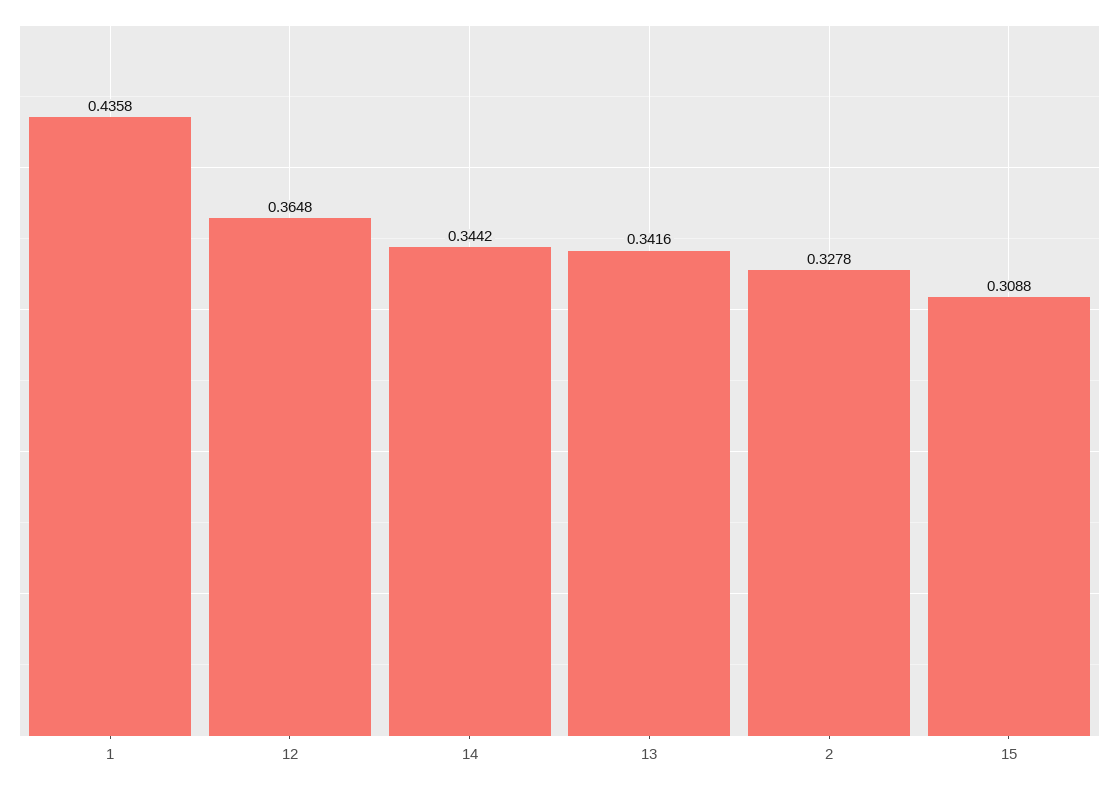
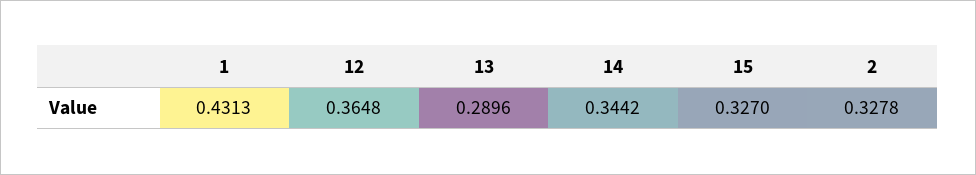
1: 0.4358 -> 0.4313
13: 0.3416 -> 0.2896
15: 0.3088 -> 0.327

